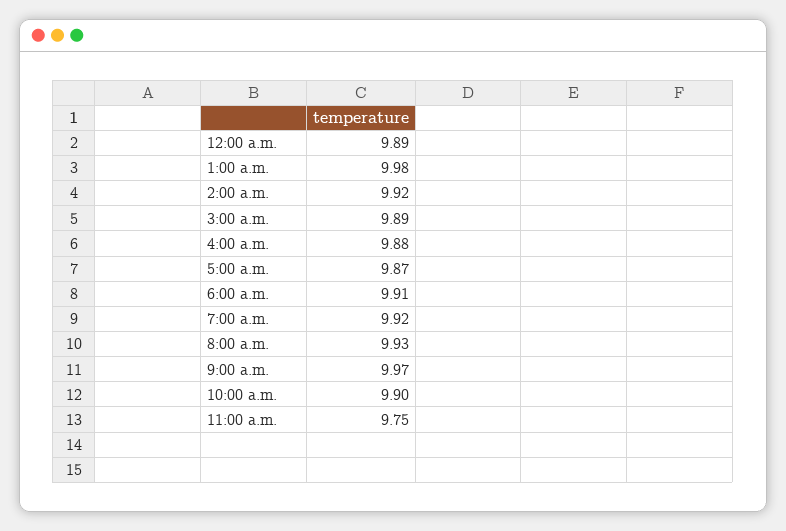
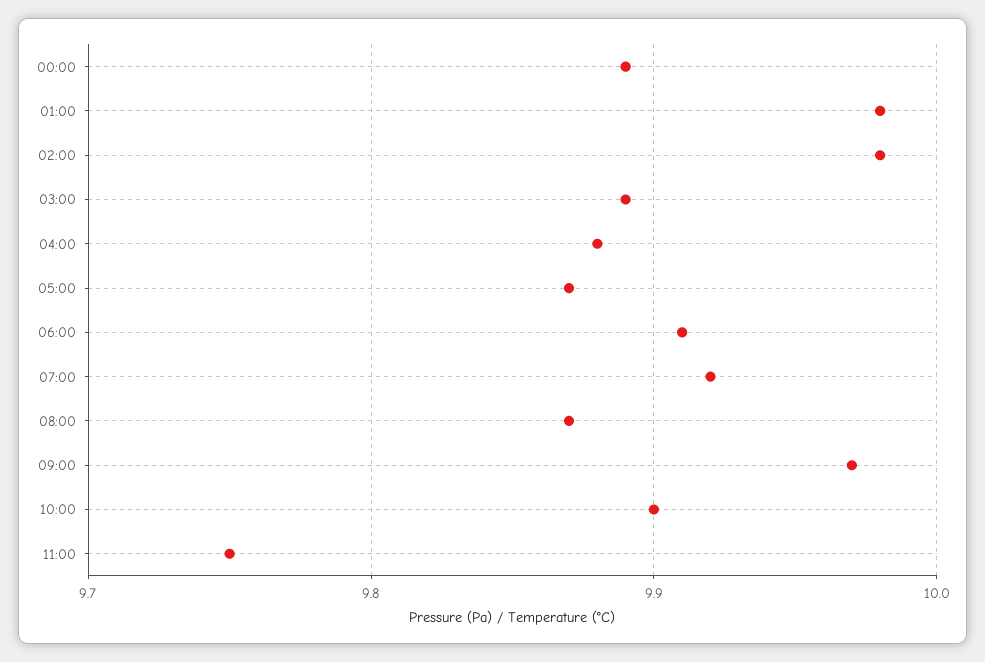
2:00 a.m.: 9.92 -> 9.98
8:00 a.m.: 9.93 -> 9.87

